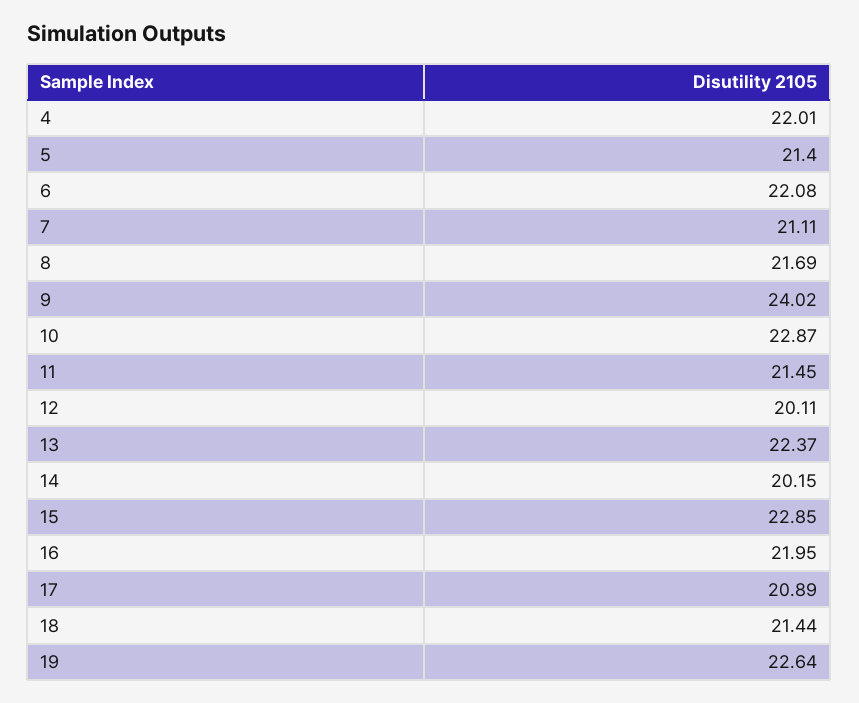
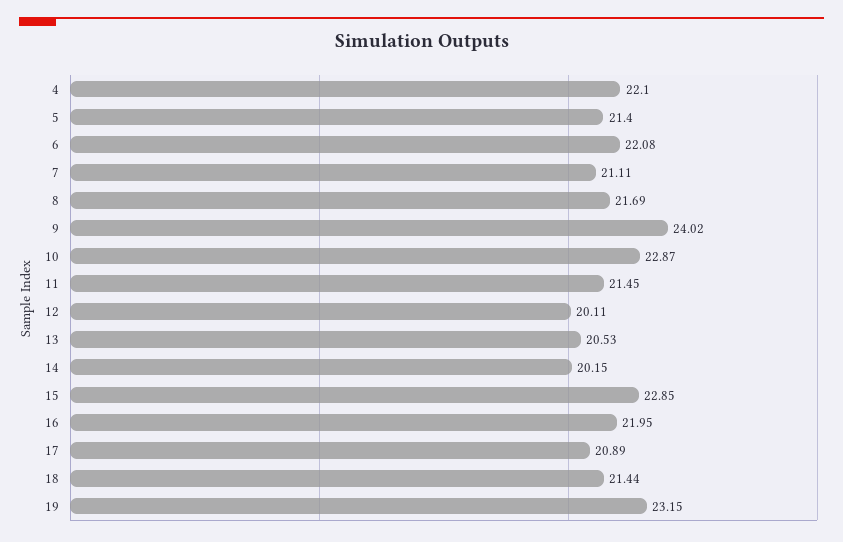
4: 22.01 -> 22.1
13: 22.37 -> 20.53
19: 22.64 -> 23.15

